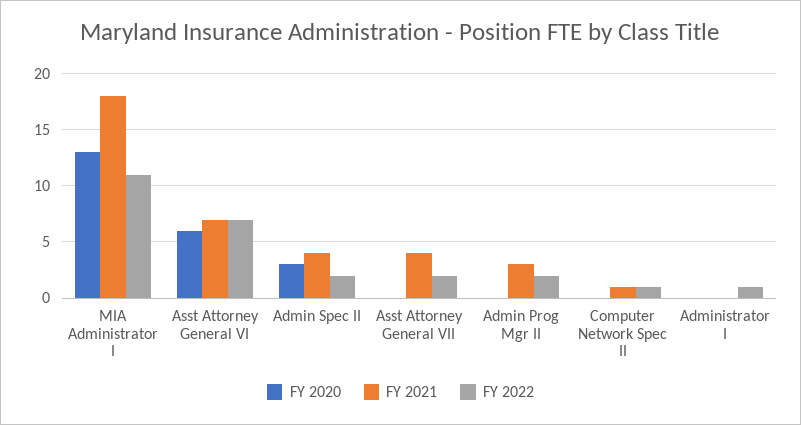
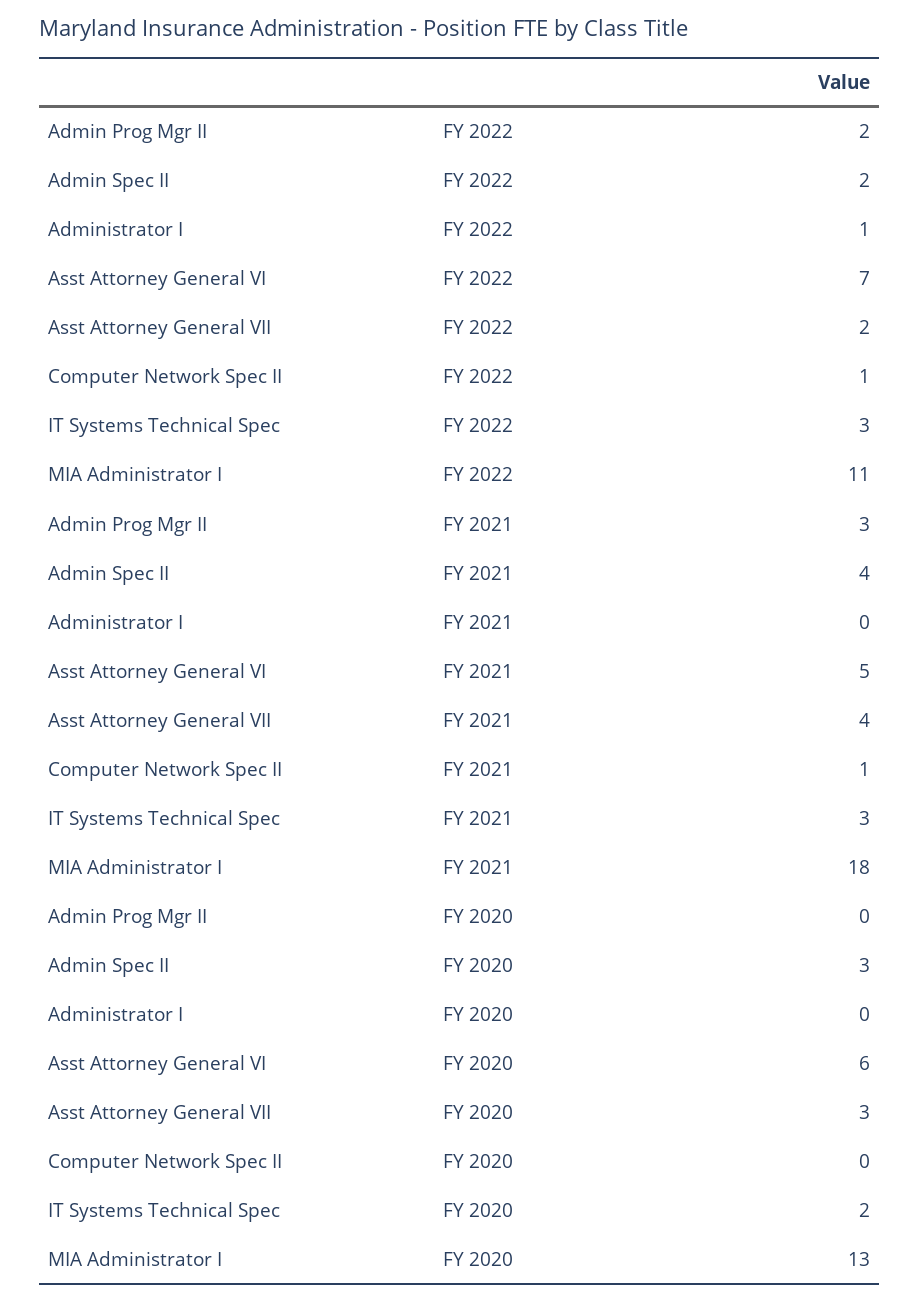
FY 2021, Asst Attorney General VI: 7 -> 5
FY 2020, Asst Attorney General VII: 0 -> 3
FY 2022, IT Systems Technical Spec: none -> 3
FY 2021, IT Systems Technical Spec: none -> 3
FY 2020, IT Systems Technical Spec: none -> 2

